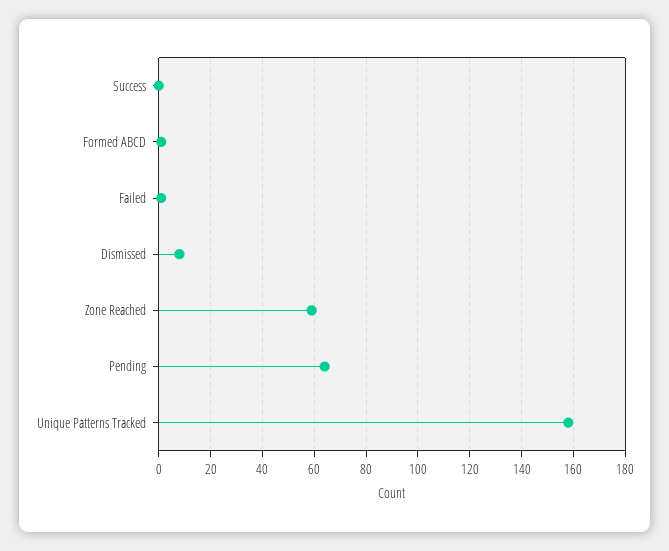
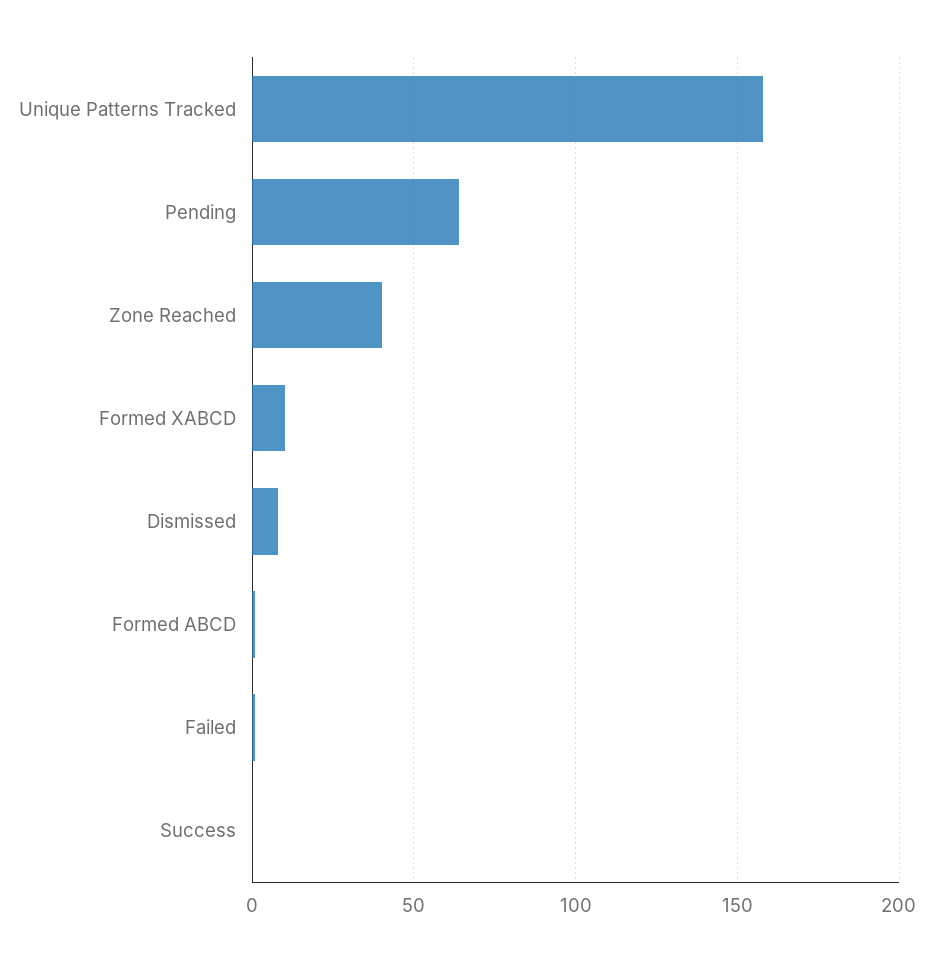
Zone Reached: 60 -> 40
Formed XABCD: none -> 10

